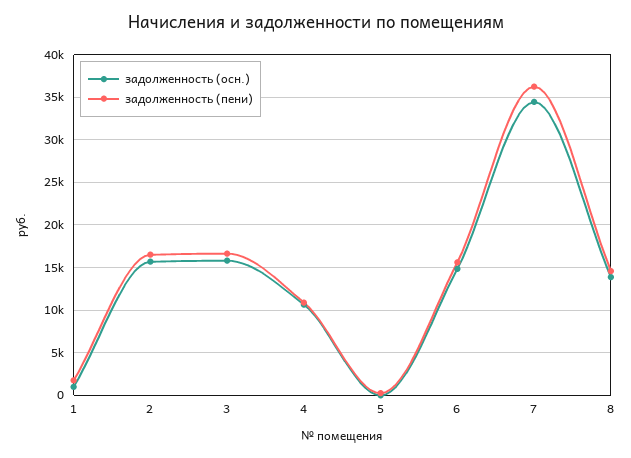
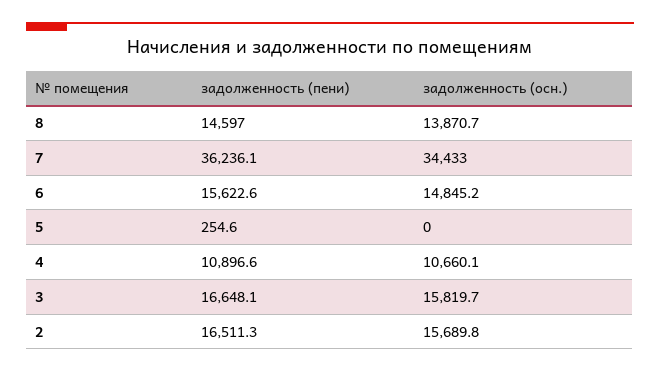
задолженность (осн.), 1: 1000 -> none
задолженность (пени), 1: 2000 -> none

